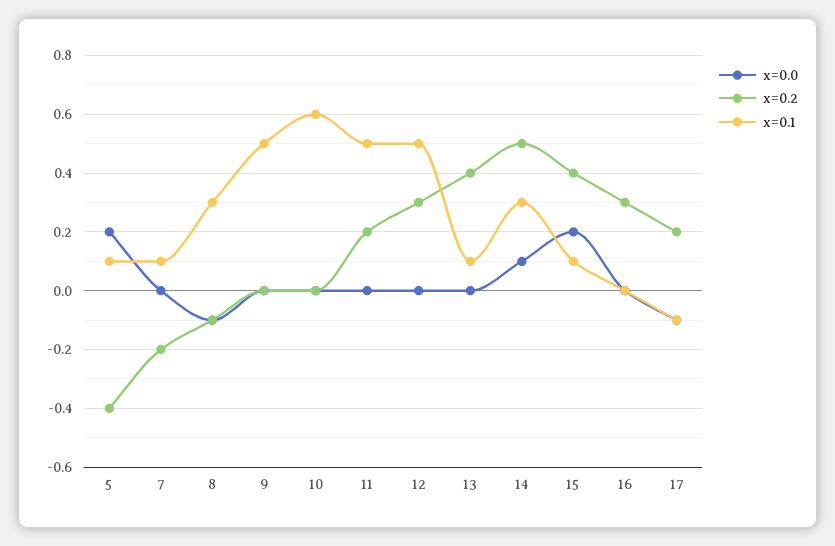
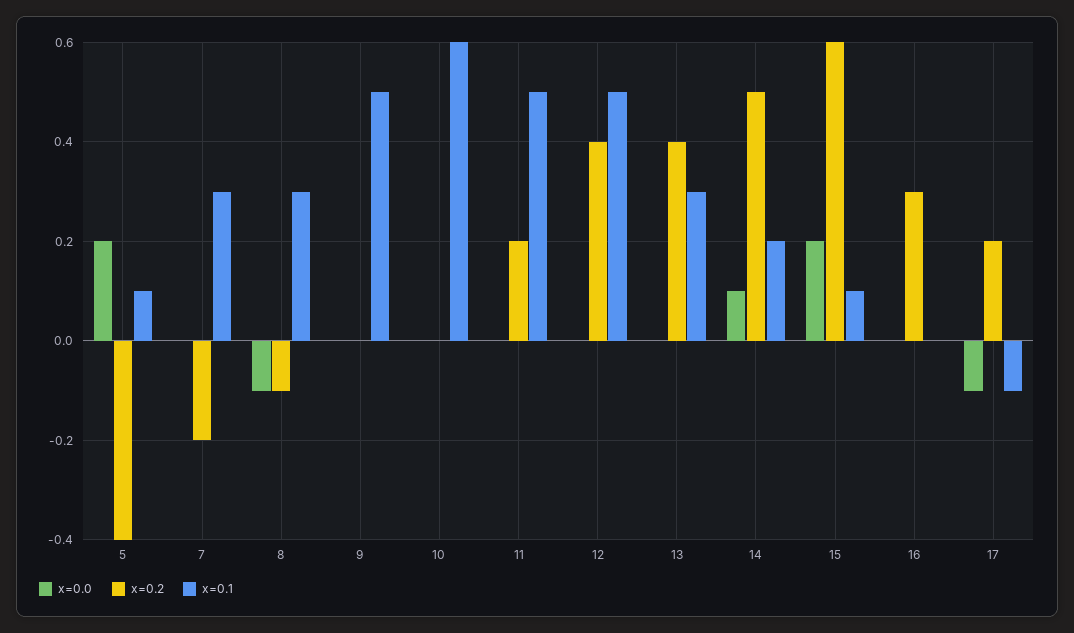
x=0.1, 7: 0.1 -> 0.3
x=0.2, 12: 0.3 -> 0.4
x=0.1, 13: 0.1 -> 0.3
x=0.1, 14: 0.3 -> 0.2
x=0.2, 15: 0.4 -> 0.6

